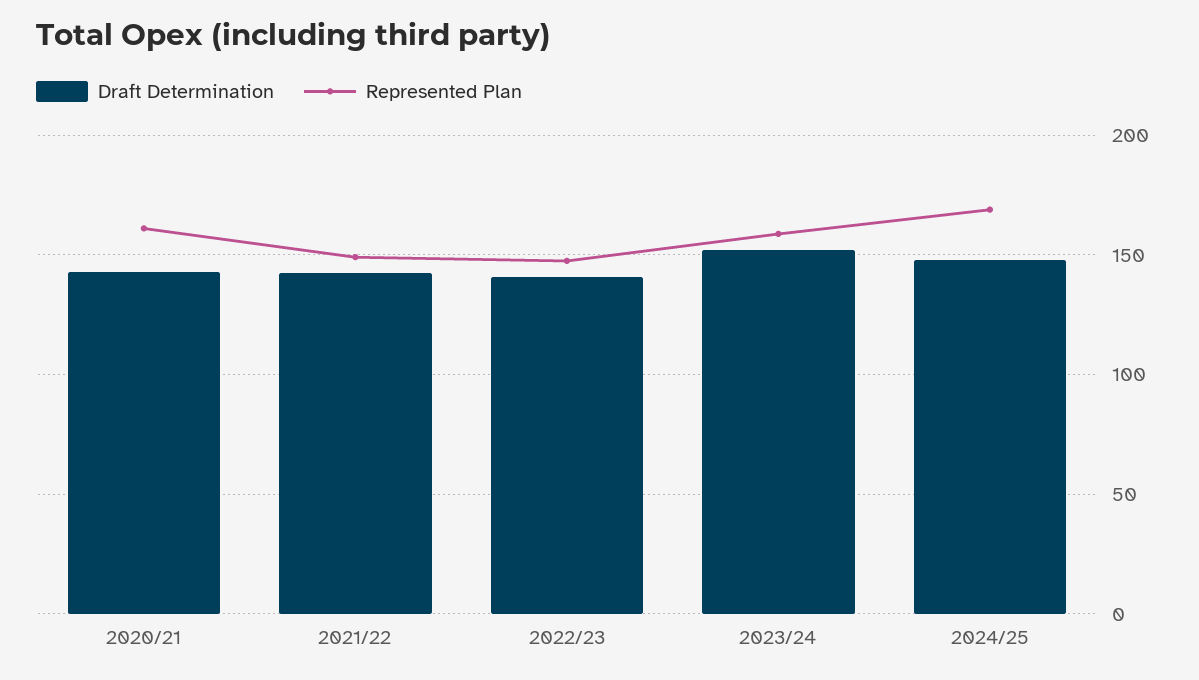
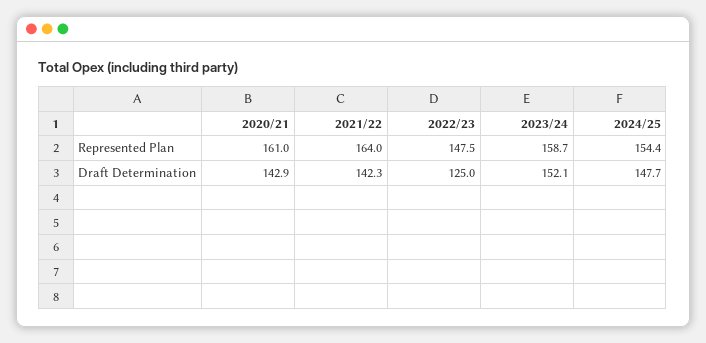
Represented Plan, 2021/22: 150 -> 164
Draft Determination, 2022/23: 140 -> 125
Represented Plan, 2024/25: 170 -> 154.4

